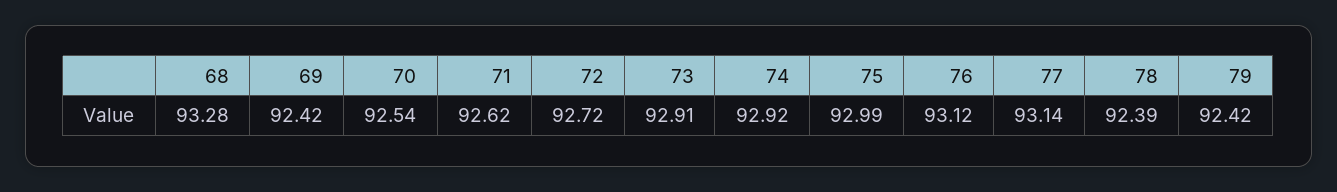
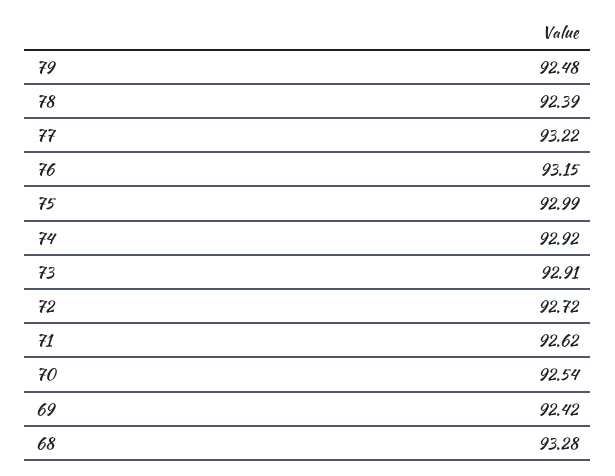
76: 93.12 -> 93.15
77: 93.14 -> 93.22
79: 92.42 -> 92.48

